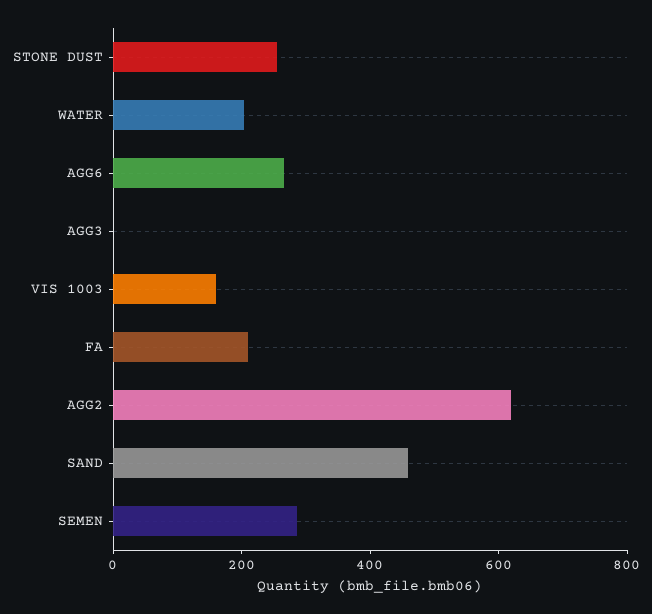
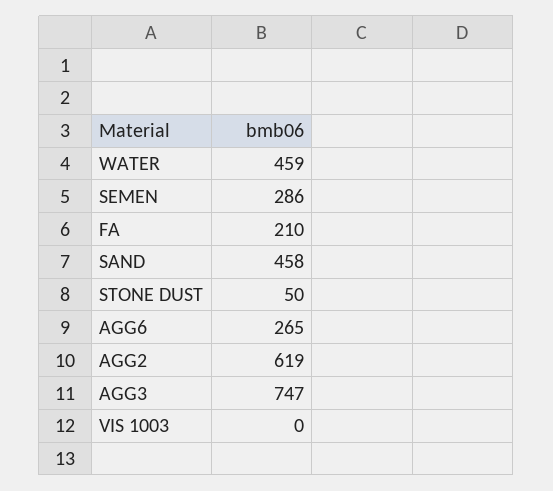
STONE DUST: 250 -> 50
WATER: 200 -> 459
AGG3: 0 -> 747
VIS 1003: 150 -> 0

